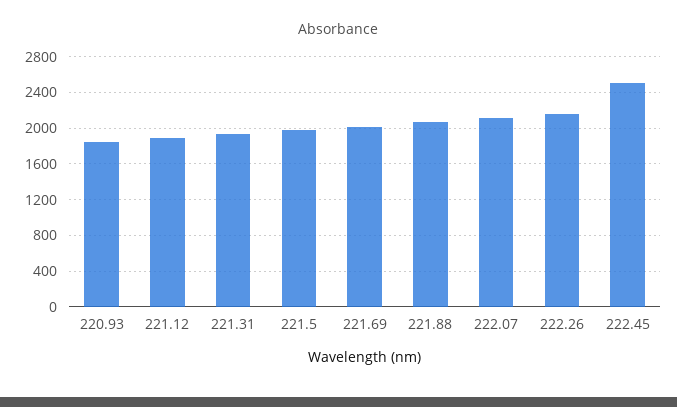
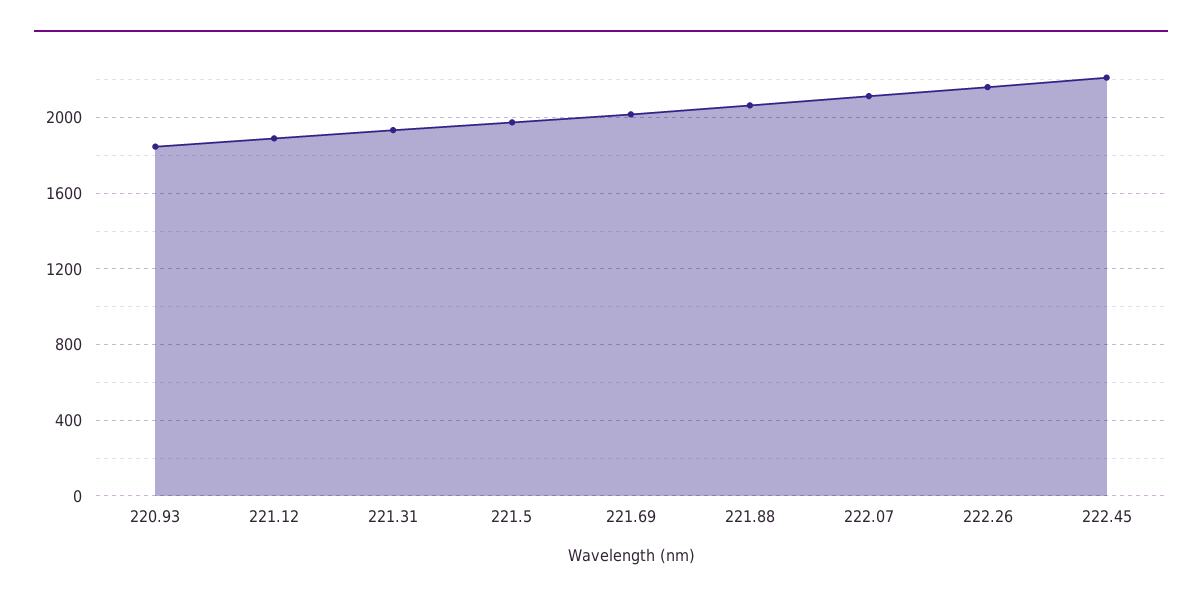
222.45: 2500 -> 2200

